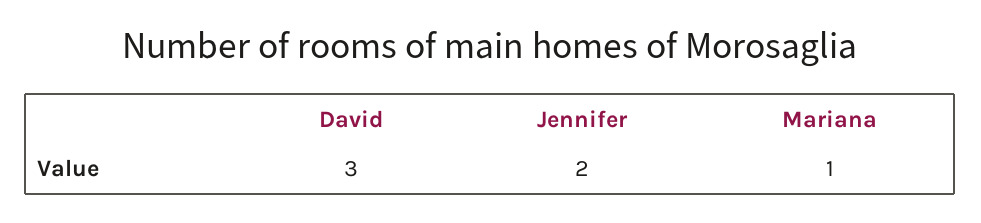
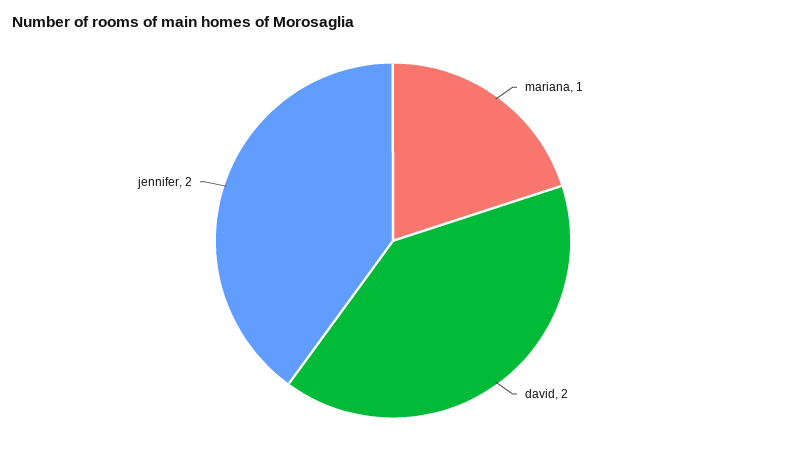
David: 3 -> 2

